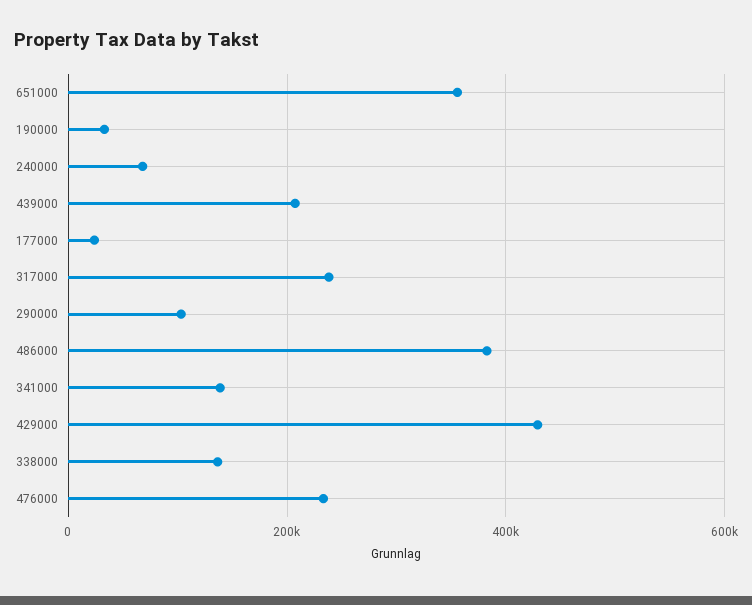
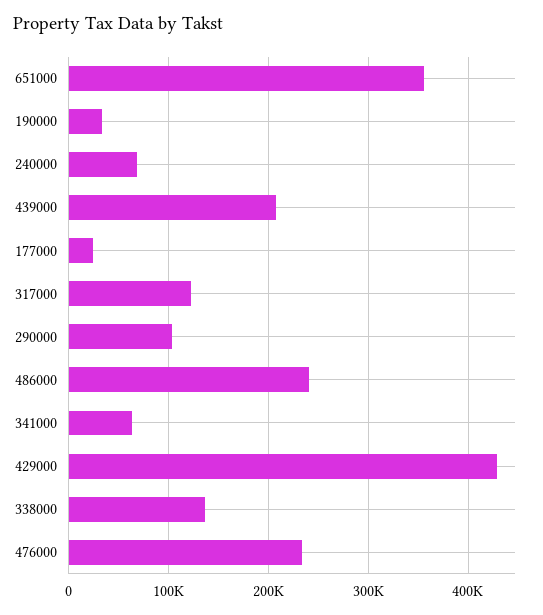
317000: 240000 -> 120000
486000: 380000 -> 240000
341000: 140000 -> 60000

